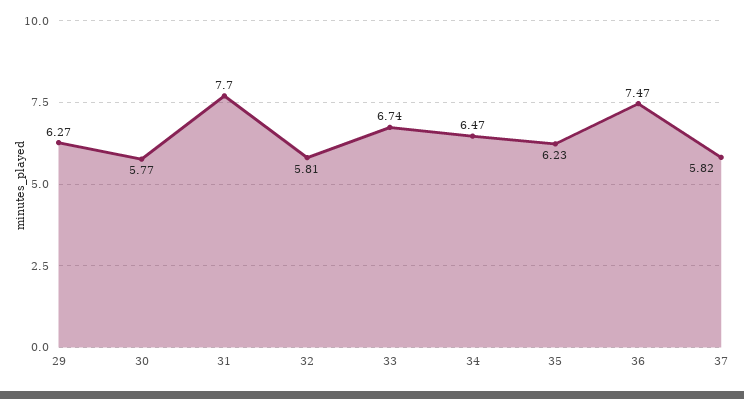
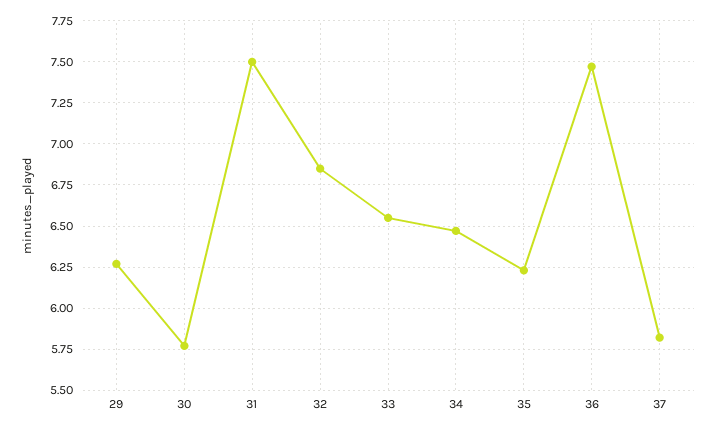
31: 7.7 -> 7.5
32: 5.81 -> 6.85
33: 6.74 -> 6.55

